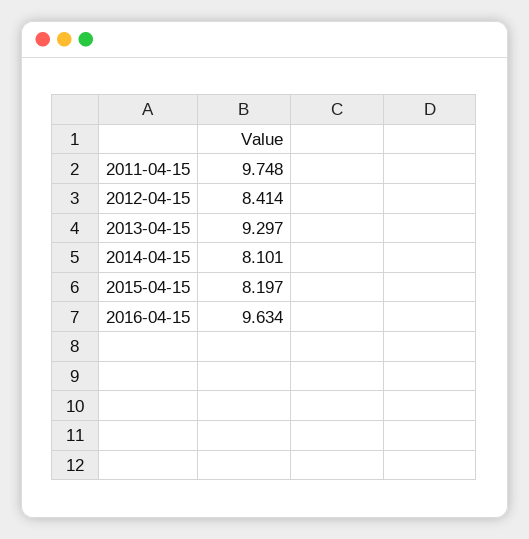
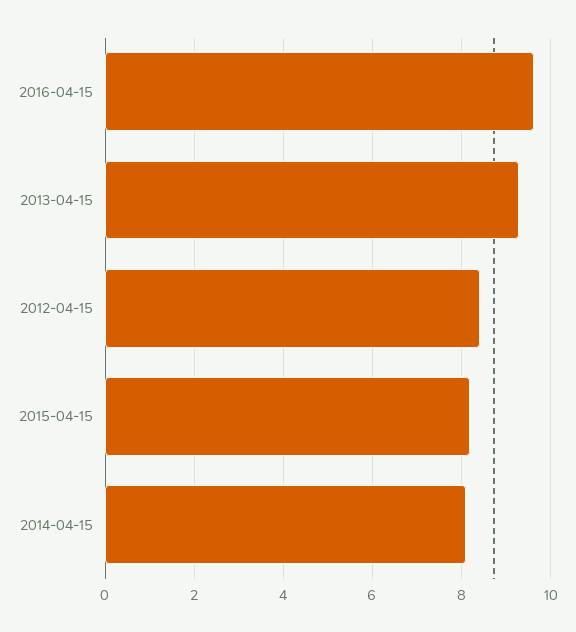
2011-04-15: 9.748 -> none

